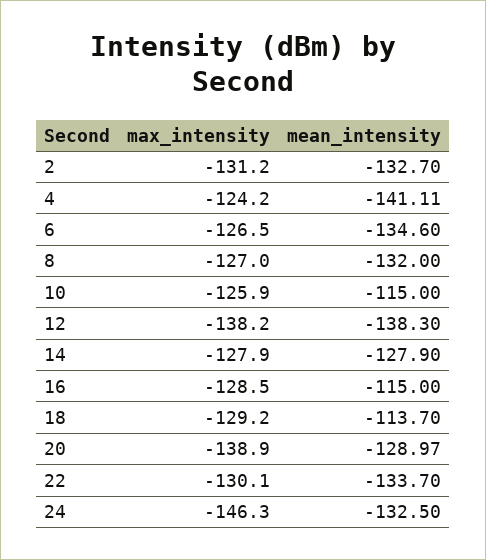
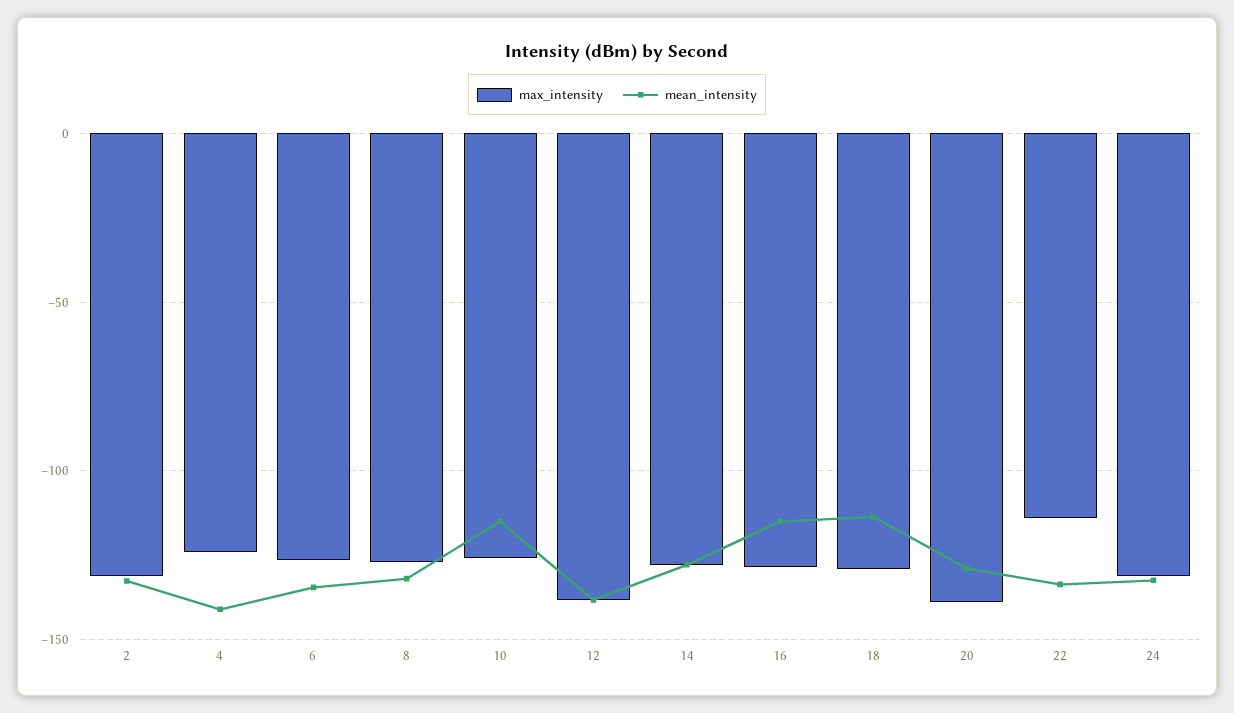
max_intensity, 22: -130.1 -> -115
max_intensity, 24: -146.3 -> -130

